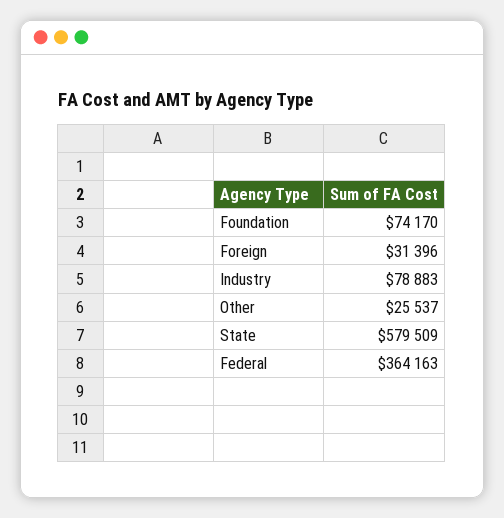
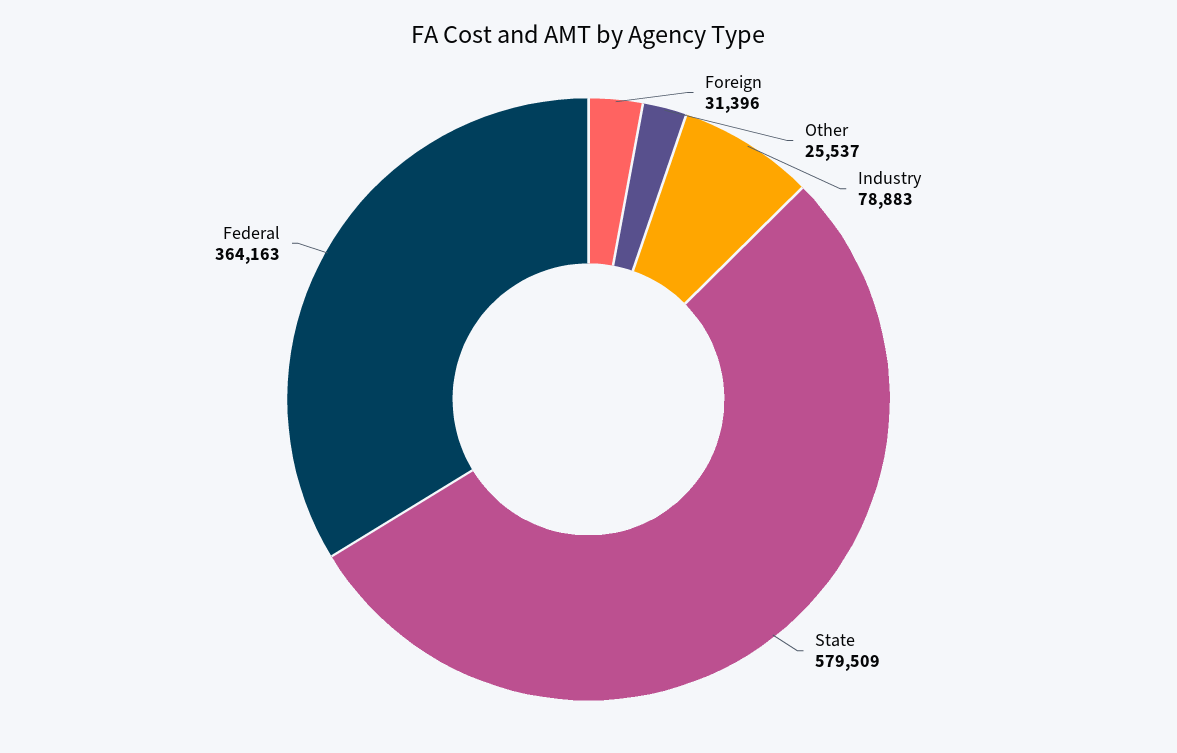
Foundation: 74170 -> none

